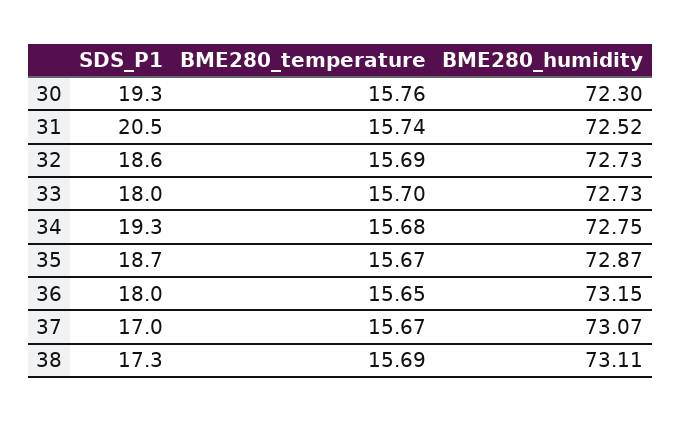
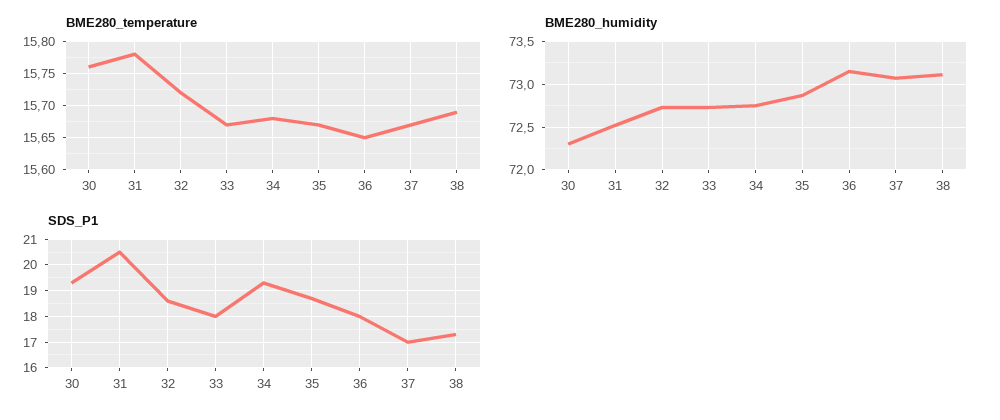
BME280_temperature, 31: 15.74 -> 15.78
BME280_temperature, 32: 15.69 -> 15.72
BME280_temperature, 33: 15.7 -> 15.67

